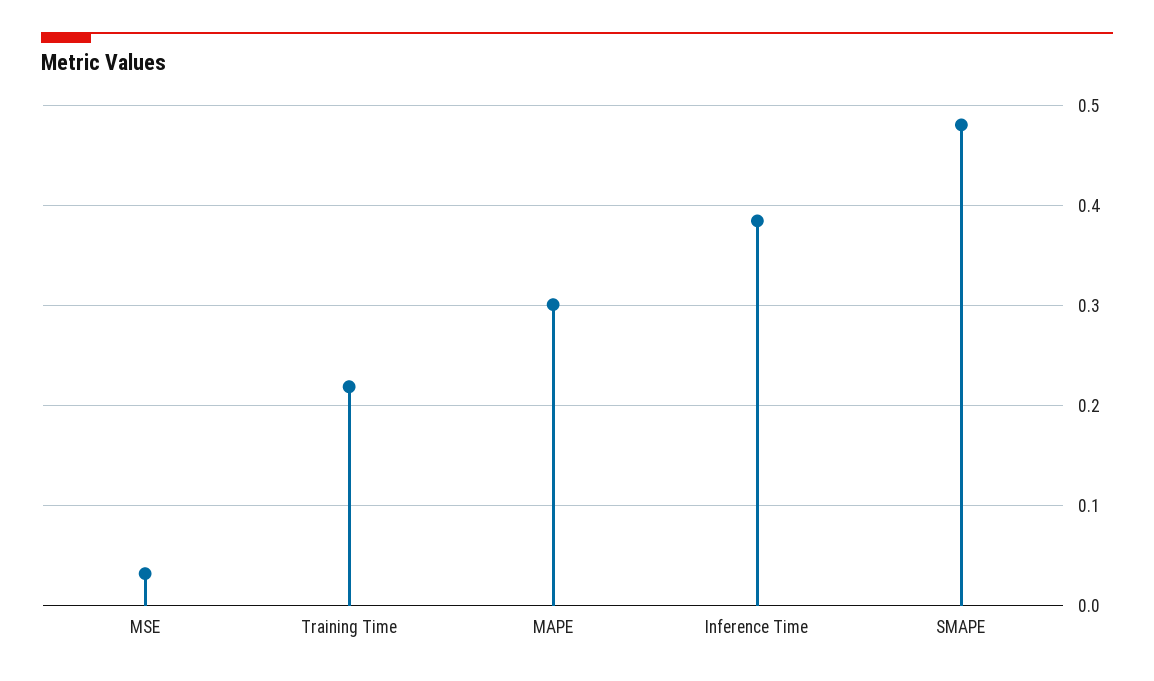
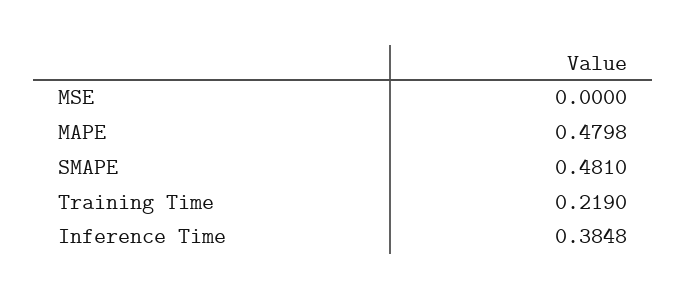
MSE: 0.03 -> 0
MAPE: 0.3 -> 0.4798

